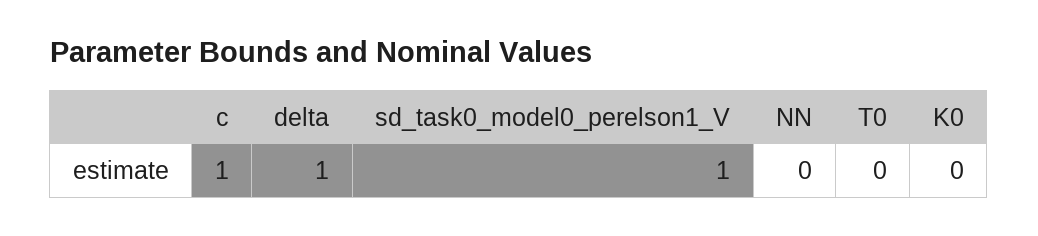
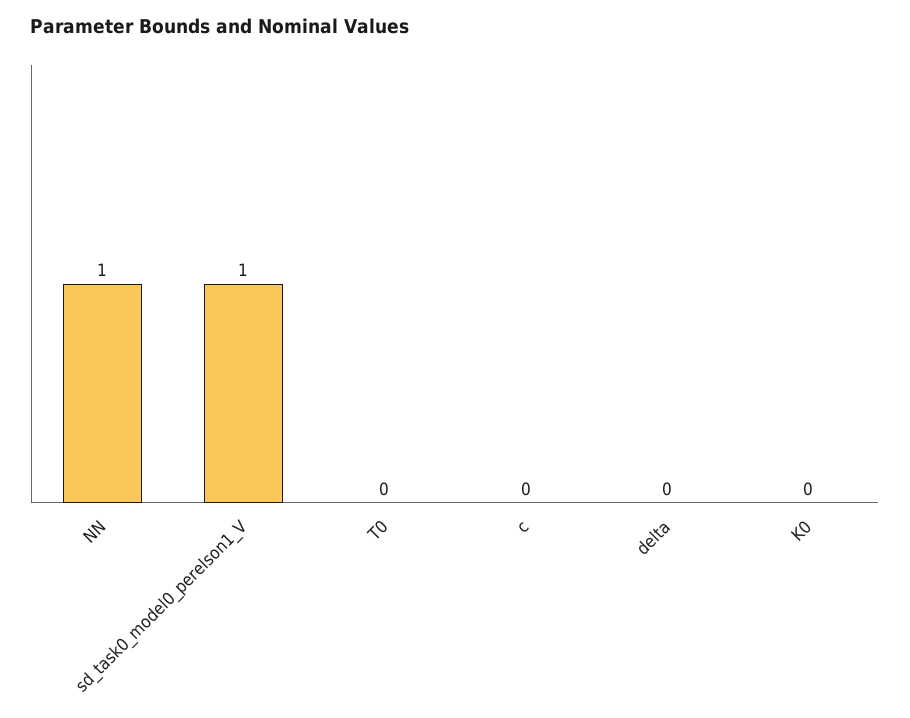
c: 1 -> 0
delta: 1 -> 0
NN: 0 -> 1

